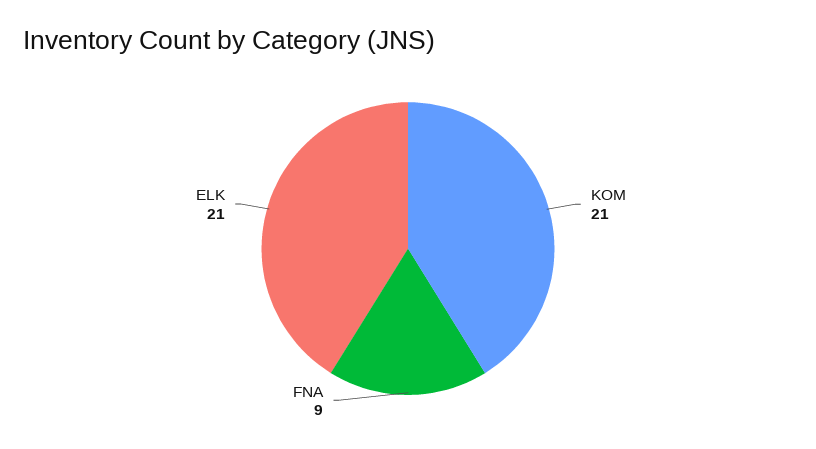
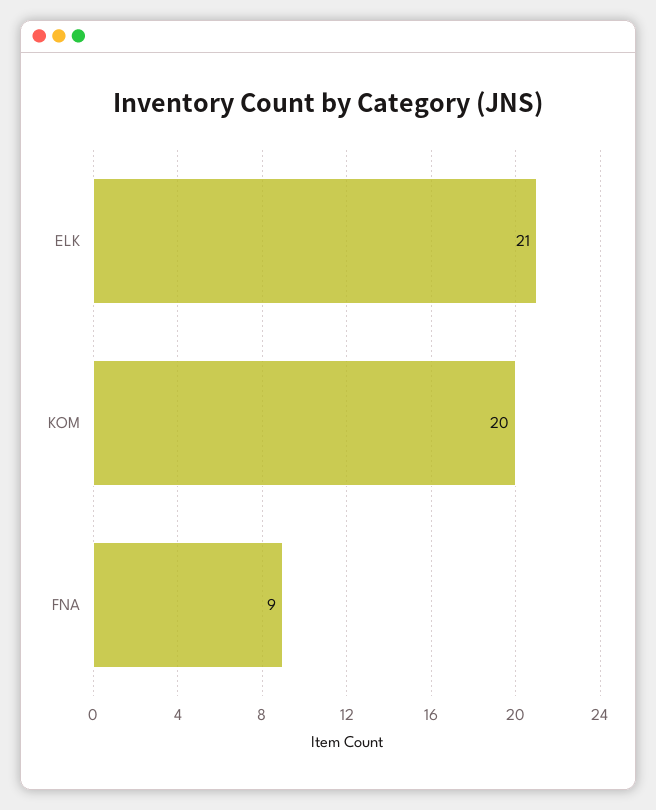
KOM: 21 -> 20

